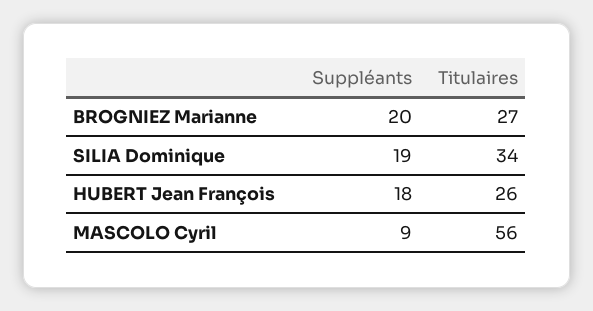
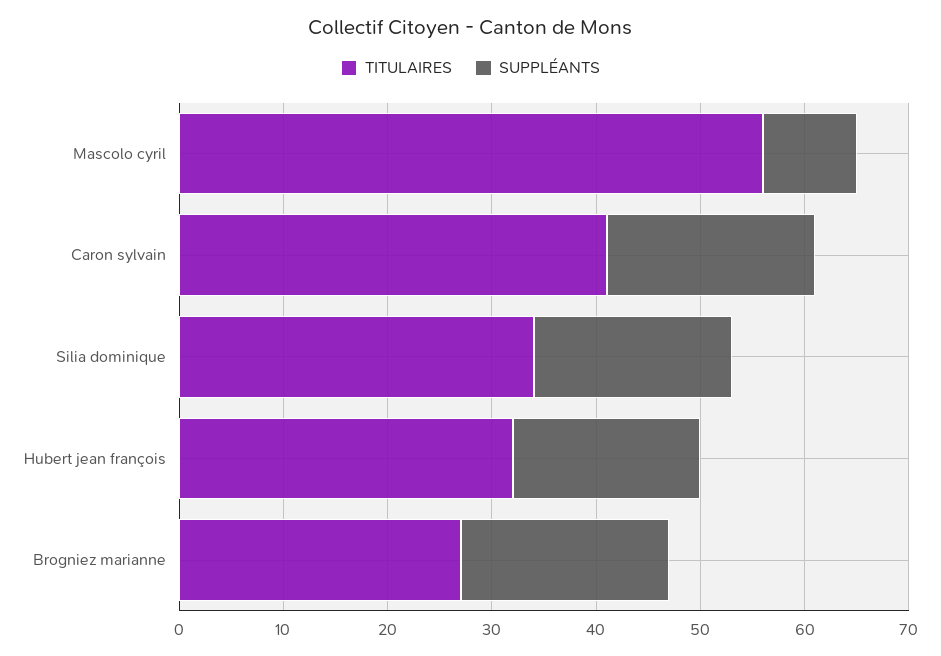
Titulaires, HUBERT Jean François: 26 -> 32
Titulaires, Caron sylvain: none -> 41
Suppléants, Caron sylvain: none -> 20

